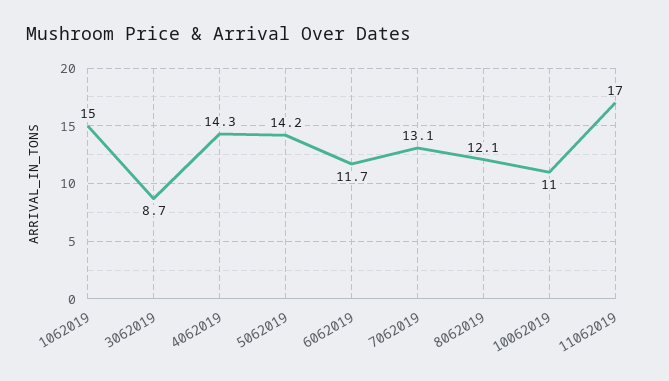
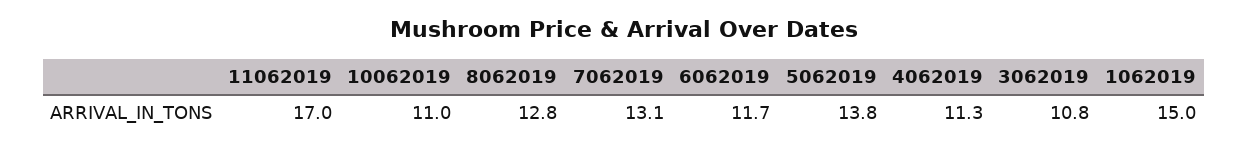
3062019: 8.7 -> 10.8
4062019: 14.3 -> 11.3
5062019: 14.2 -> 13.8
8062019: 12.1 -> 12.8

